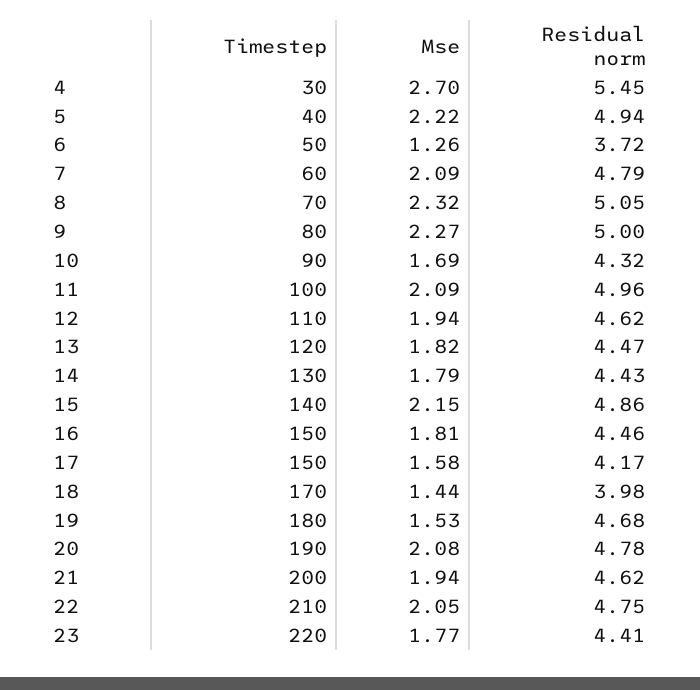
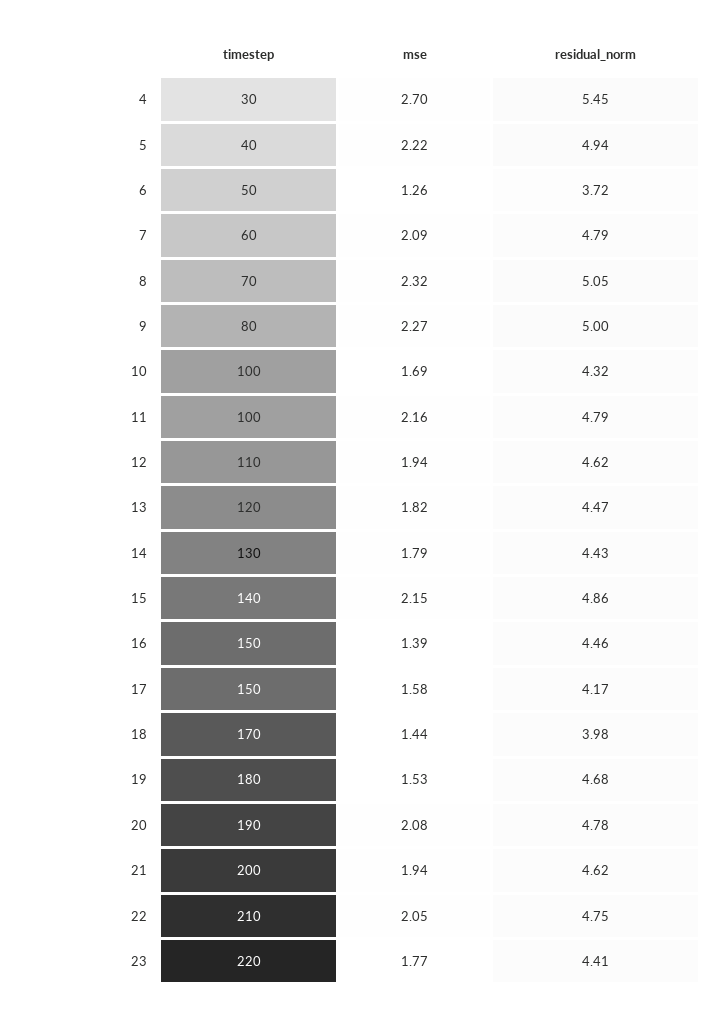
Timestep, 10: 90 -> 100
Mse, 11: 2.09 -> 2.16
Residual norm, 11: 4.96 -> 4.79
Mse, 16: 1.81 -> 1.39

